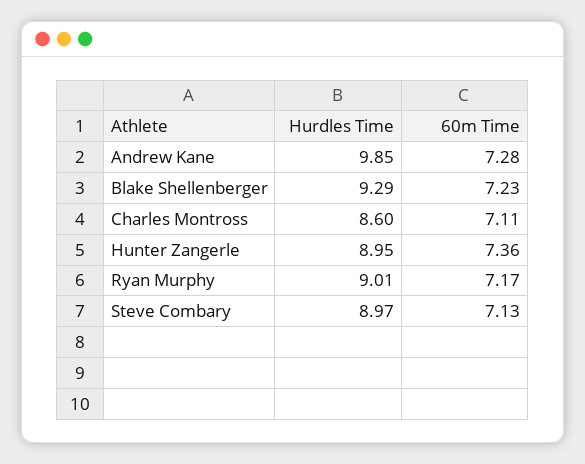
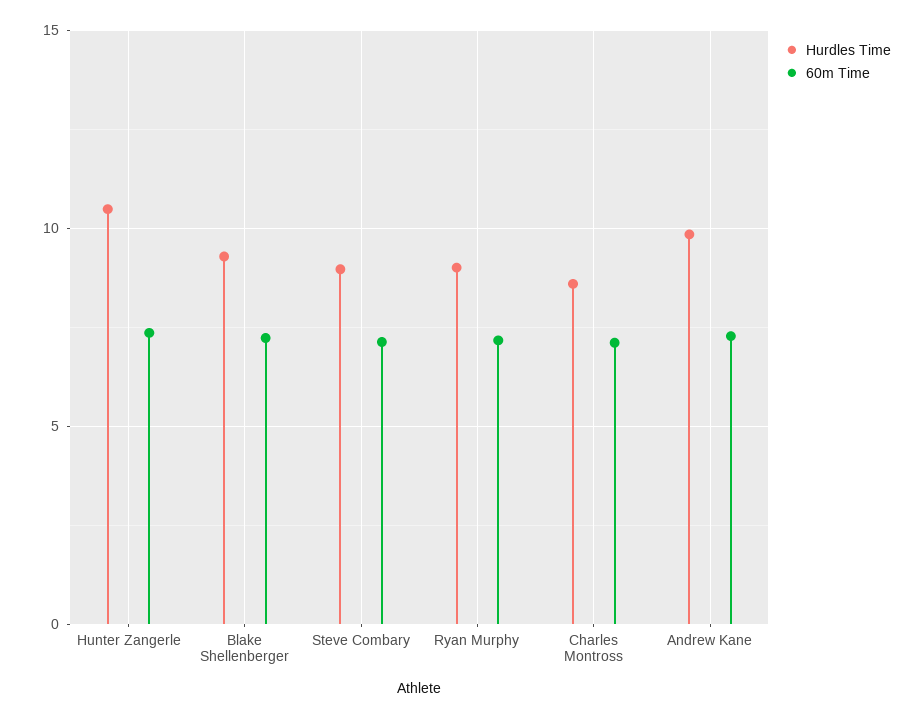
Hurdles Time, Hunter Zangerle: 8.95 -> 10.5

